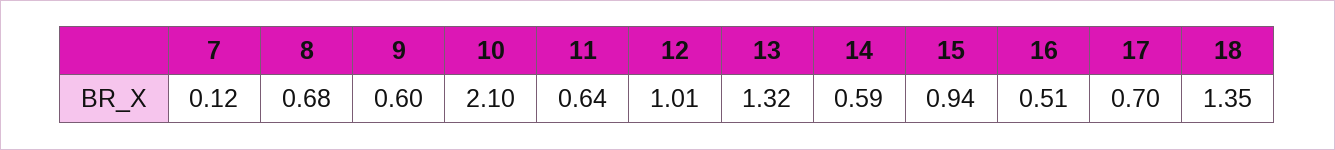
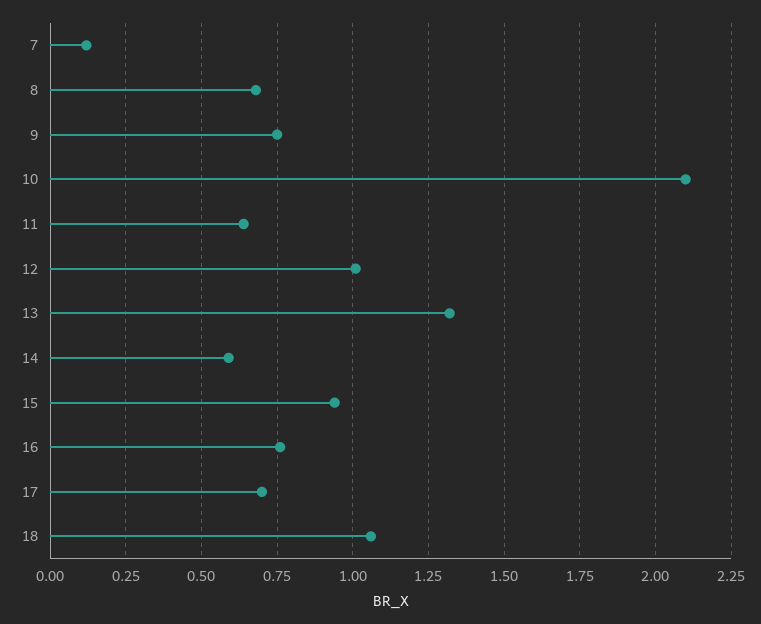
9: 0.6 -> 0.75
16: 0.51 -> 0.75
18: 1.35 -> 1.05

